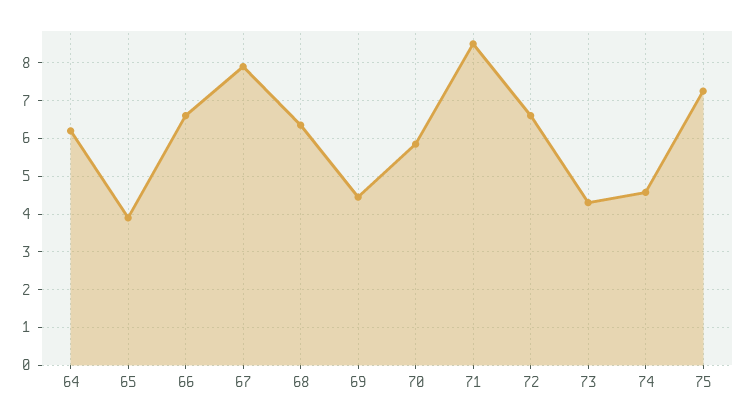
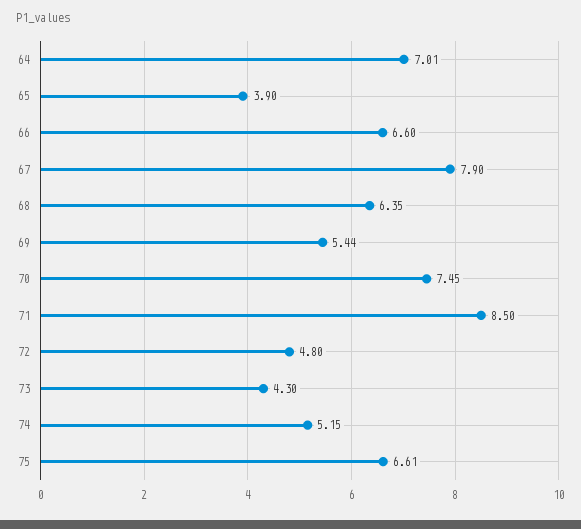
64: 6.2 -> 7.01
69: 4.4 -> 5.44
70: 5.8 -> 7.45
72: 6.6 -> 4.8
74: 4.6 -> 5.15
75: 7.2 -> 6.61

